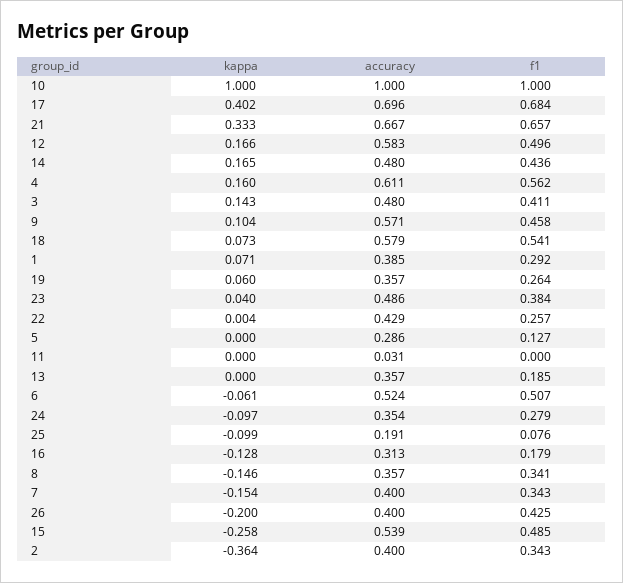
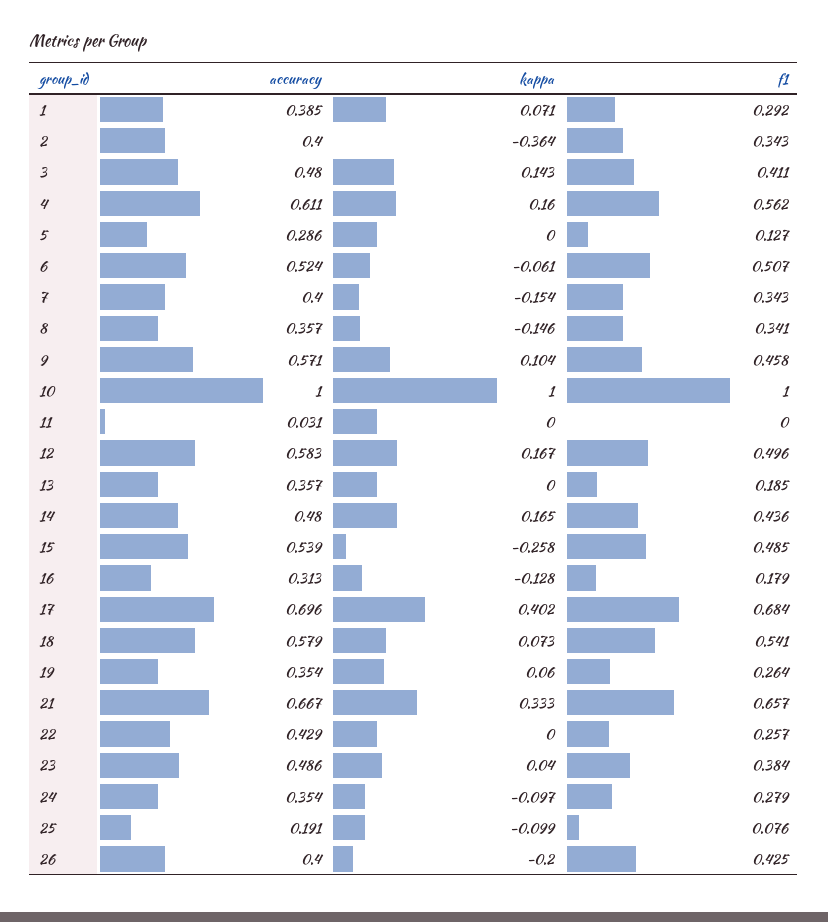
kappa, 12: 0.166 -> 0.167
accuracy, 19: 0.357 -> 0.354
kappa, 22: 0.004 -> 0

